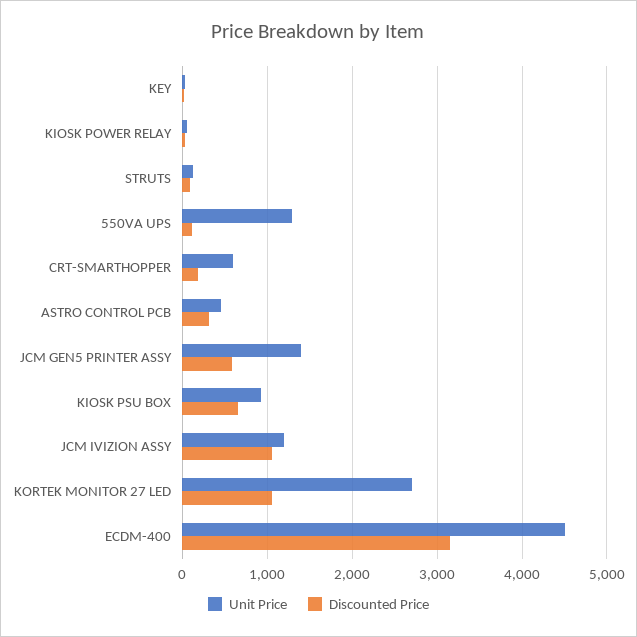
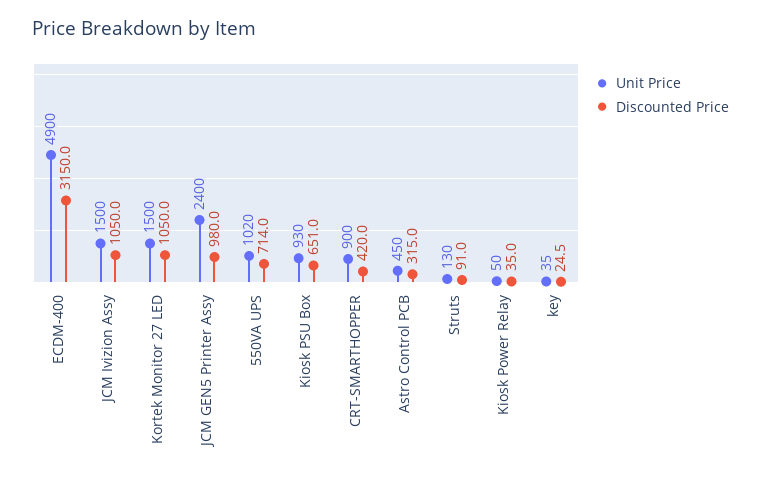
Unit Price, 550VA UPS: 1300 -> 1020
Discounted Price, 550VA UPS: 100 -> 714
Unit Price, CRT-SMARTHOPPER: 600 -> 900
Discounted Price, CRT-SMARTHOPPER: 200 -> 420
Unit Price, JCM GEN5 PRINTER ASSY: 1400 -> 2400
Discounted Price, JCM GEN5 PRINTER ASSY: 600 -> 980
Unit Price, JCM IVIZION ASSY: 1200 -> 1500
Unit Price, KORTEK MONITOR 27 LED: 2700 -> 1500
Unit Price, ECDM-400: 4500 -> 4900

